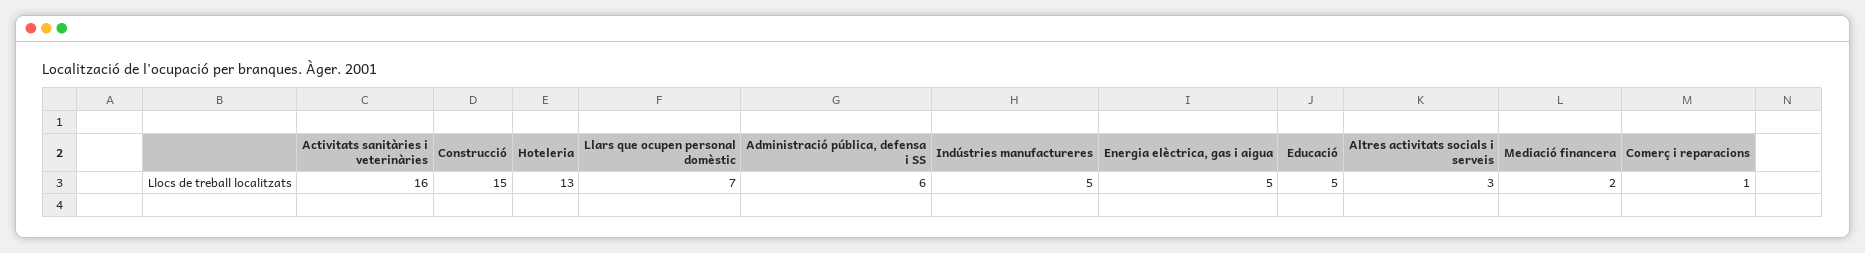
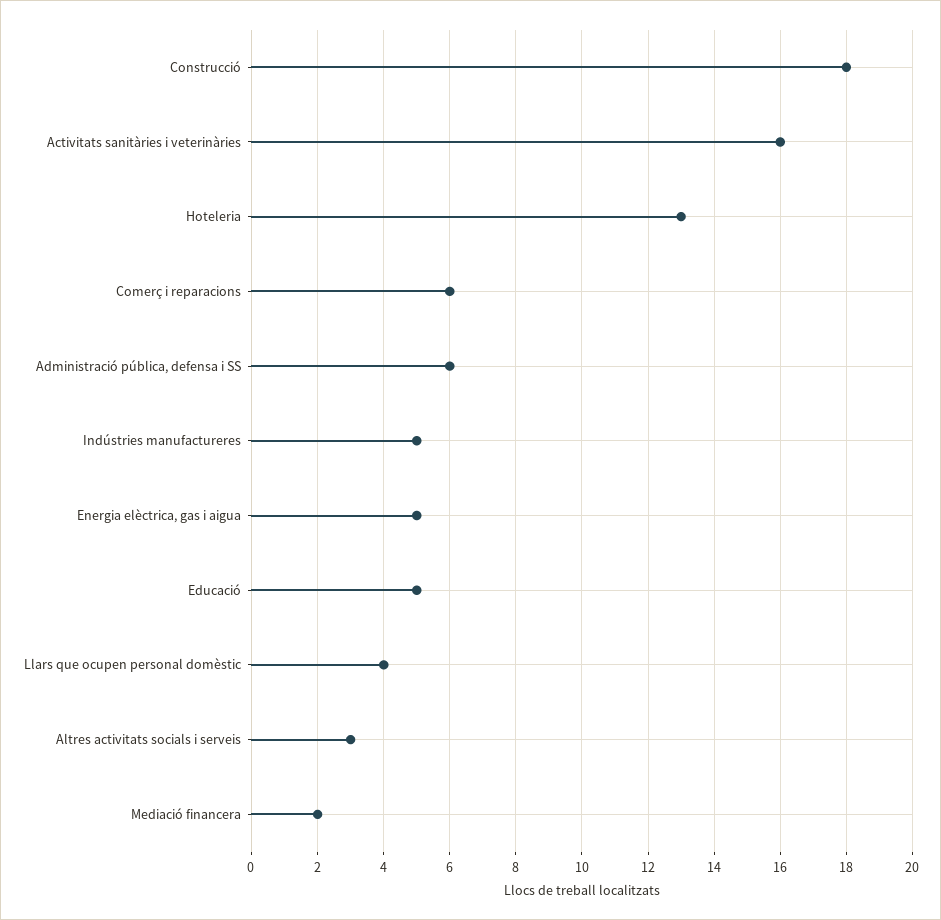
Construcció: 15 -> 18
Llars que ocupen personal domèstic: 7 -> 4
Comerç i reparacions: 1 -> 6

